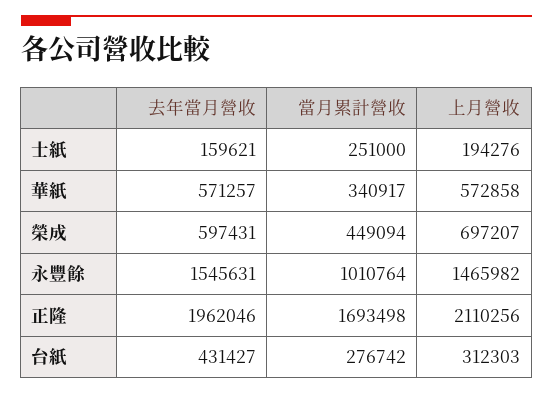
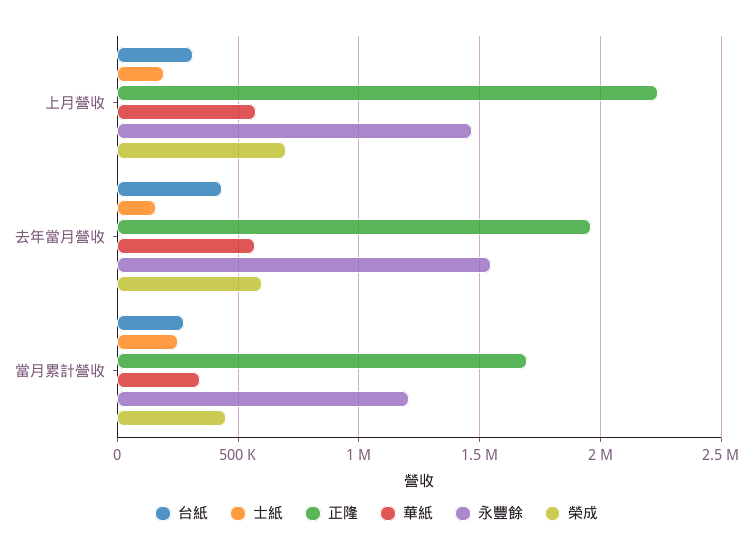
永豐餘, 當月累計營收: 1010764 -> 1200000
正隆, 上月營收: 2110256 -> 2250000

